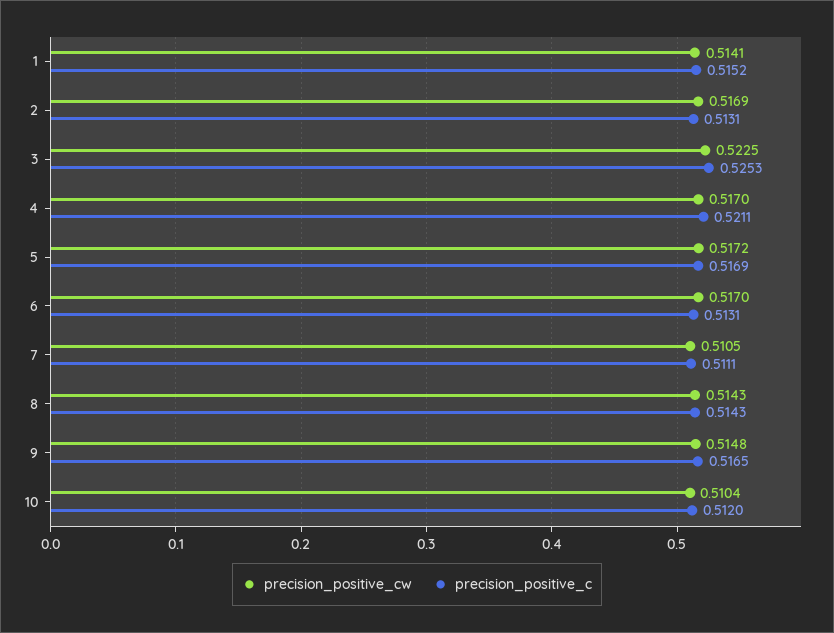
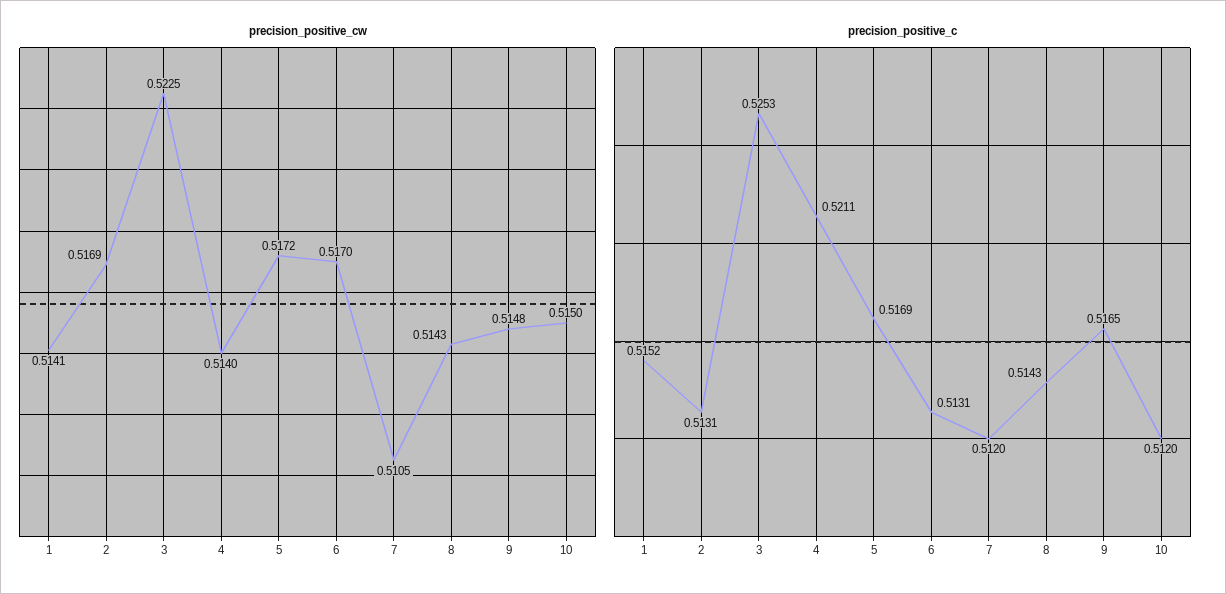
precision_positive_cw, 4: 0.517 -> 0.514
precision_positive_c, 7: 0.5111 -> 0.512
precision_positive_cw, 10: 0.5104 -> 0.515

